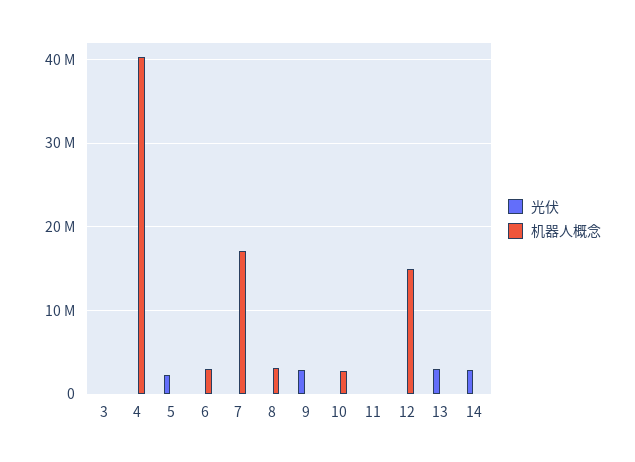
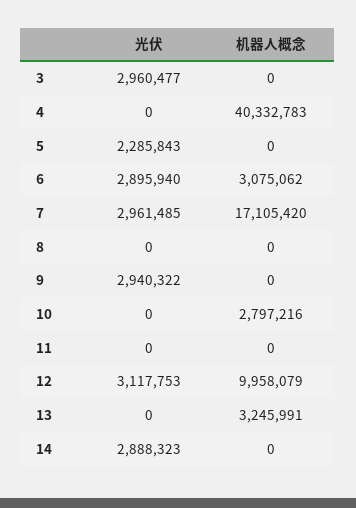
光伏, 3: 0 -> 2960477
光伏, 6: 0 -> 2895940
光伏, 7: 0 -> 2961485
机器人概念, 8: 3000000 -> 0
光伏, 12: 0 -> 3117753
机器人概念, 12: 15000000 -> 9958079
光伏, 13: 3000000 -> 0
机器人概念, 13: 0 -> 3245991

